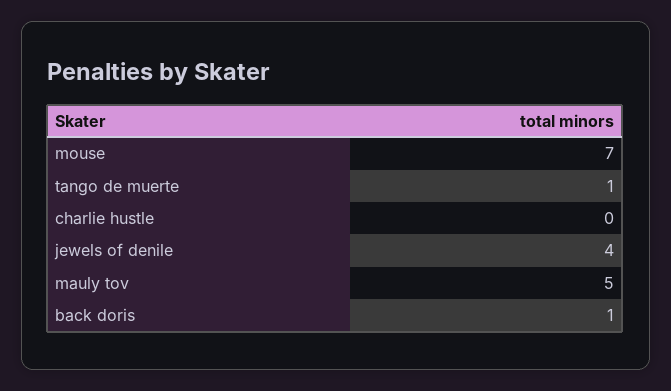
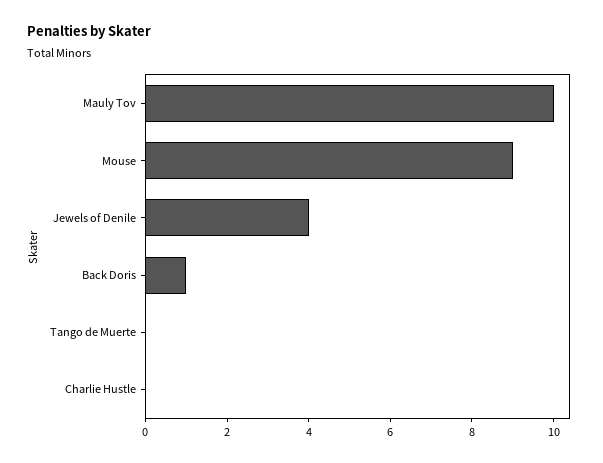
mouse: 7 -> 9
tango de muerte: 1 -> 0
mauly tov: 5 -> 10

